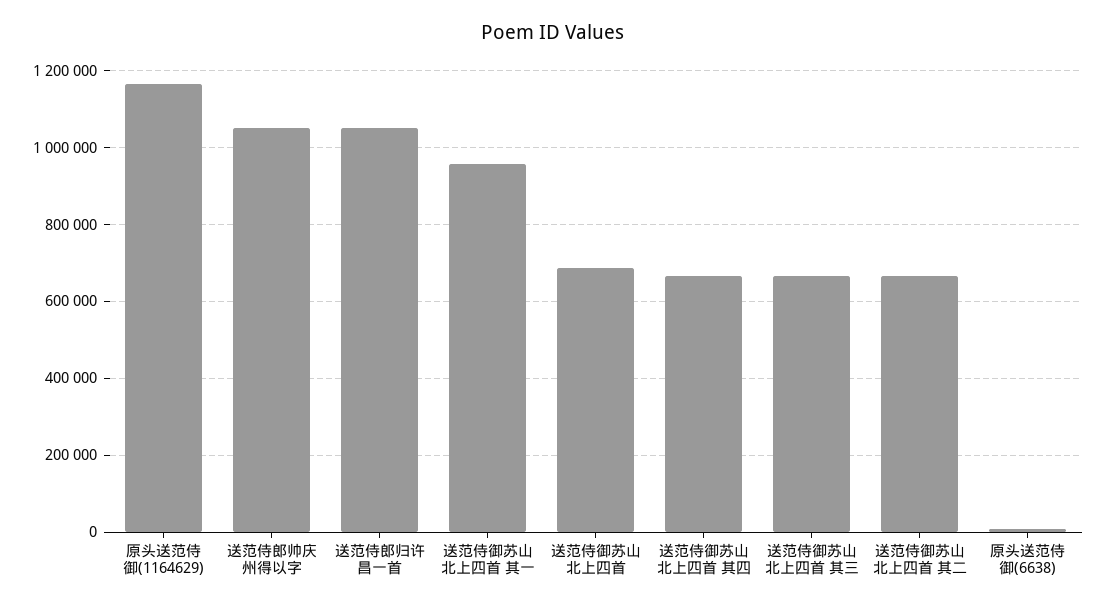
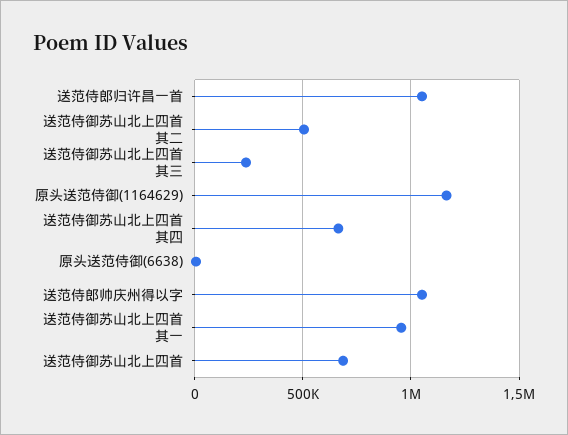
送范侍御苏山北上四首 其三: 660000 -> 250000
送范侍御苏山北上四首 其二: 660000 -> 500000

